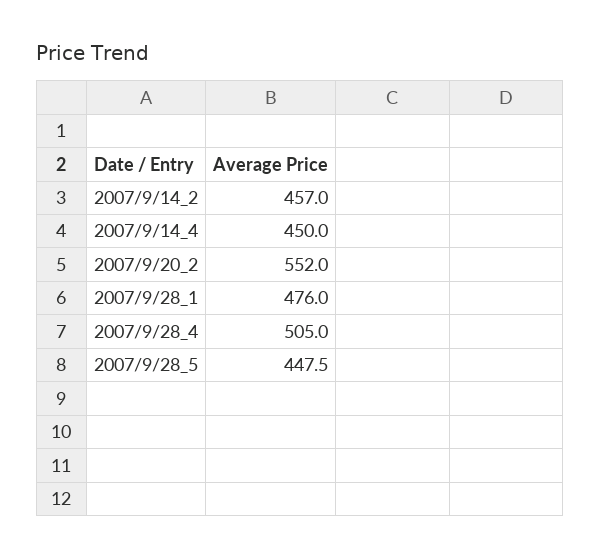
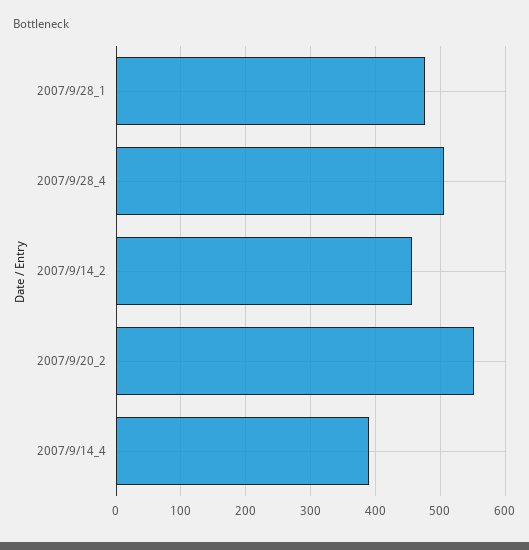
2007/9/14_4: 450 -> 390
2007/9/28_5: 447.5 -> none

